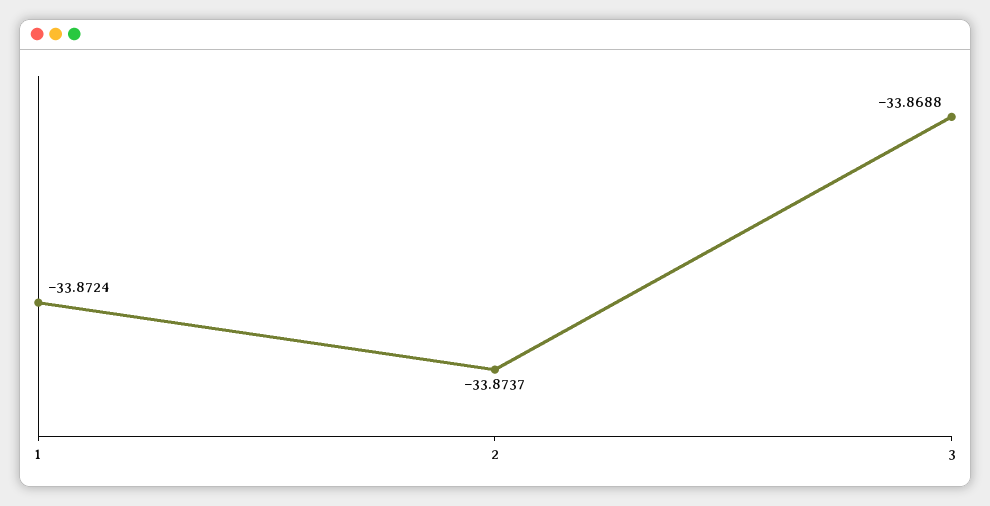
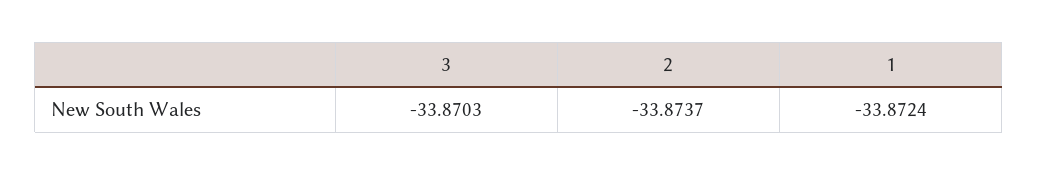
3: -33.8688 -> -33.8703

